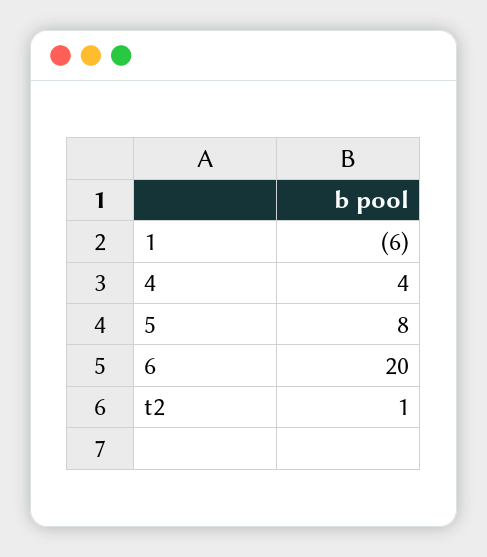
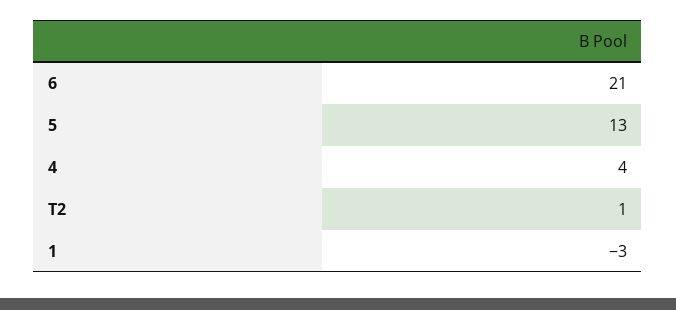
1: -6 -> -3
5: 8 -> 13
6: 20 -> 21

